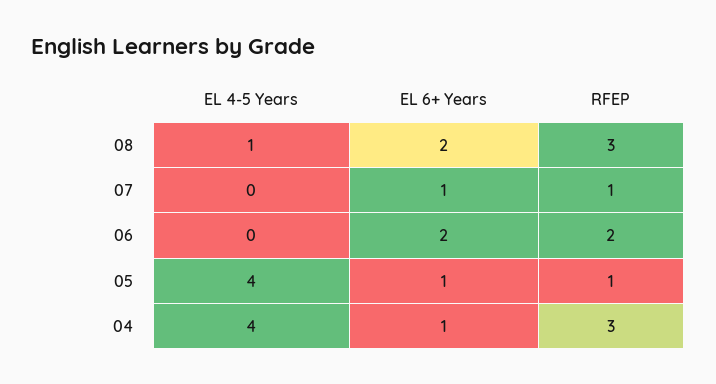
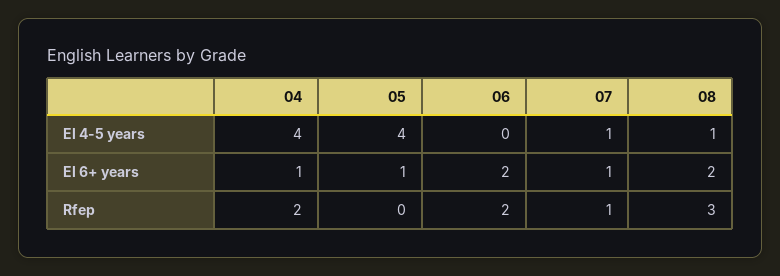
EL 4-5 Years, 07: 0 -> 1
RFEP, 05: 1 -> 0
RFEP, 04: 3 -> 2

